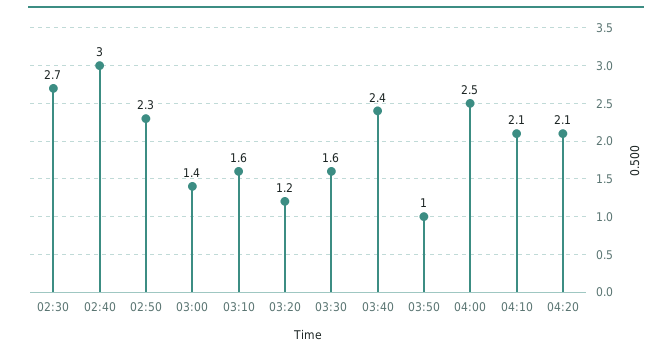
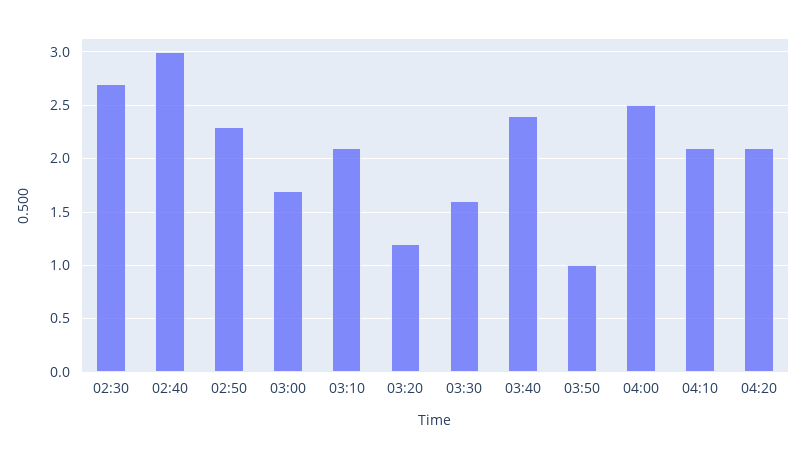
03:00: 1.4 -> 1.7
03:10: 1.6 -> 2.1

